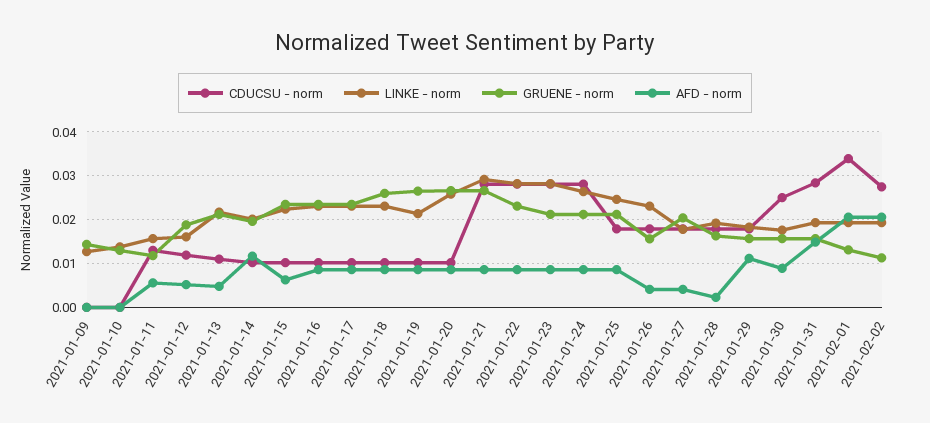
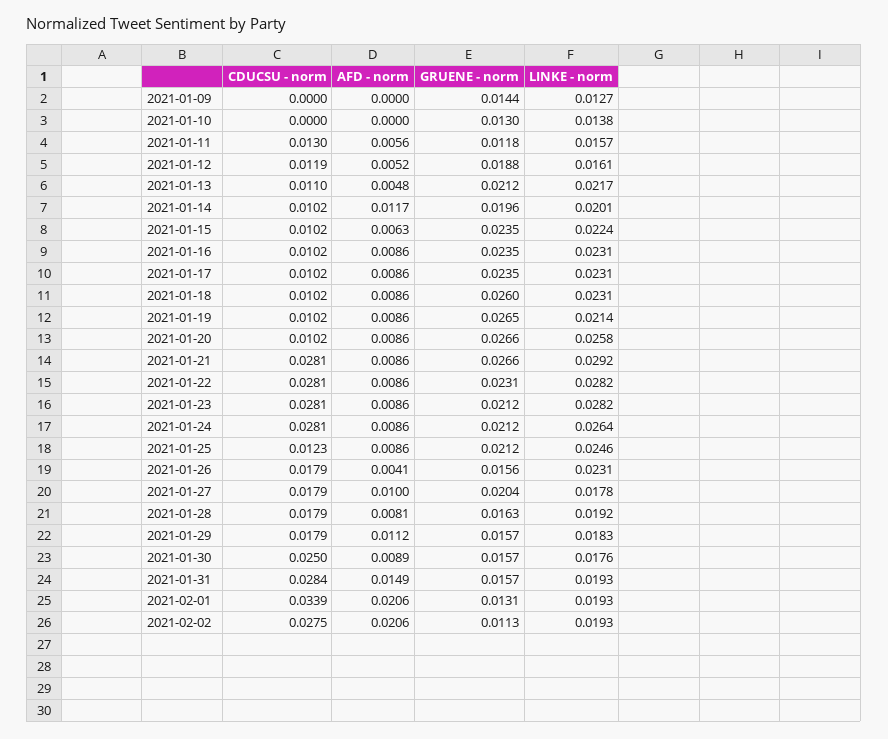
CDUCSU - norm, 2021-01-25: 0.018 -> 0.0123
AFD - norm, 2021-01-27: 0.004 -> 0.01
AFD - norm, 2021-01-28: 0.002 -> 0.0081

